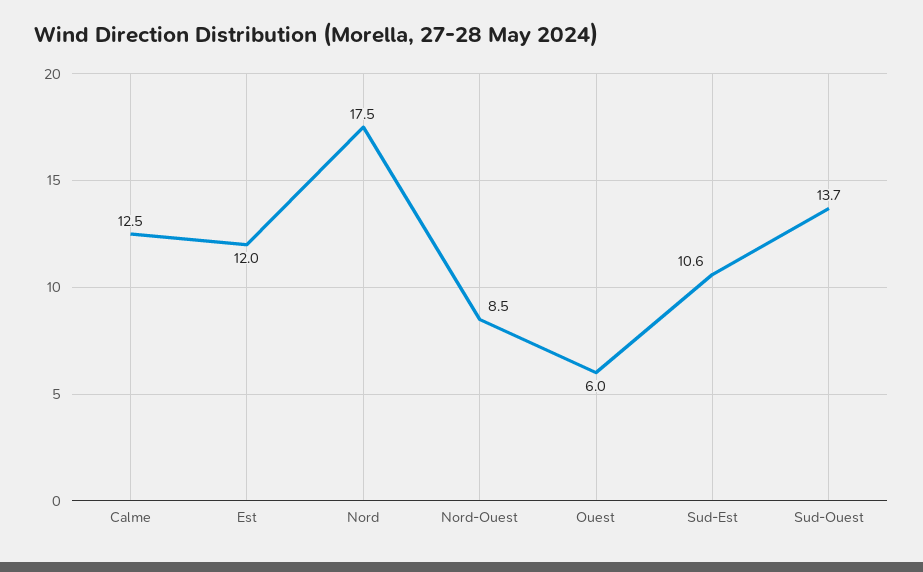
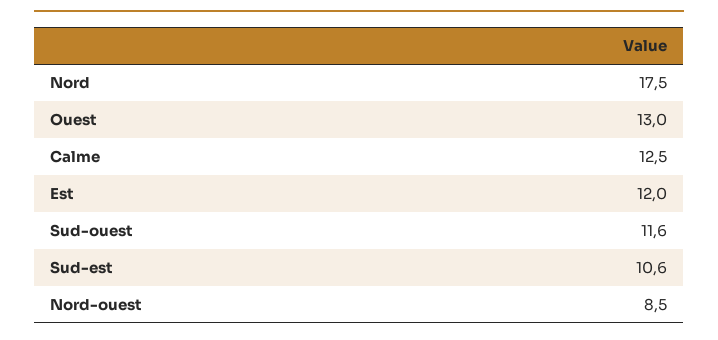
Ouest: 6 -> 13
Sud-Ouest: 13.7 -> 11.6

